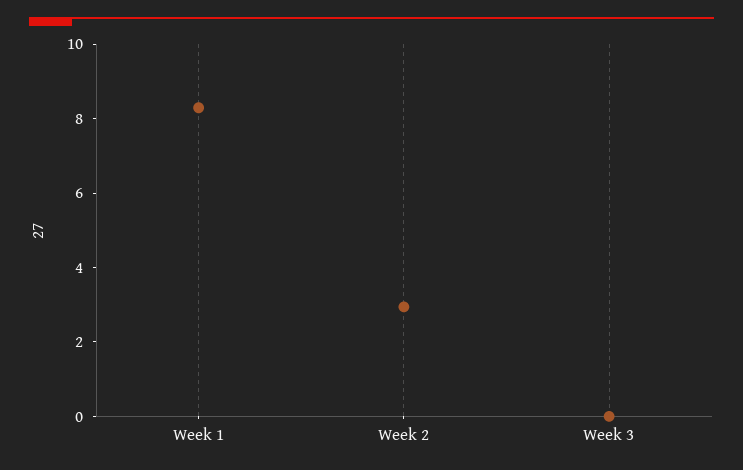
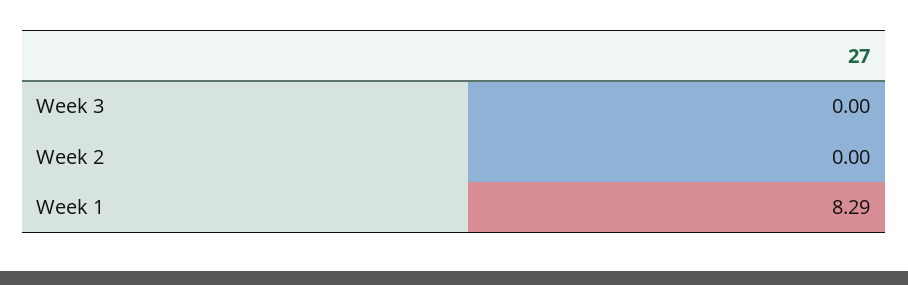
Week 2: 3 -> 0

